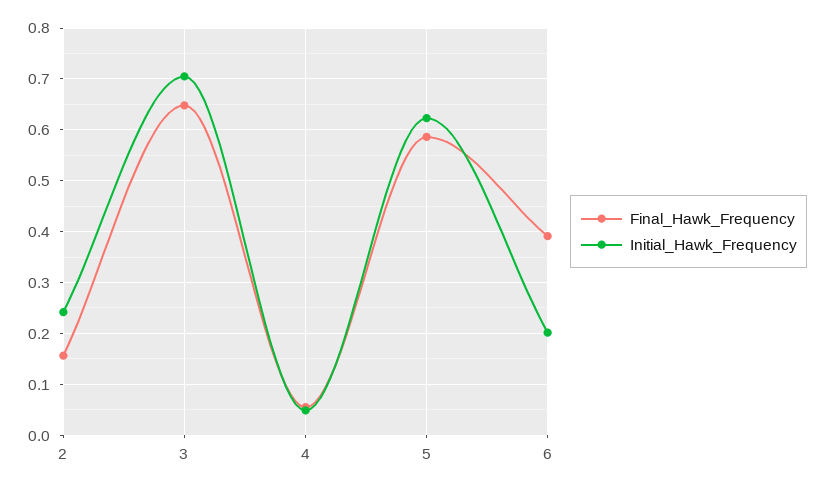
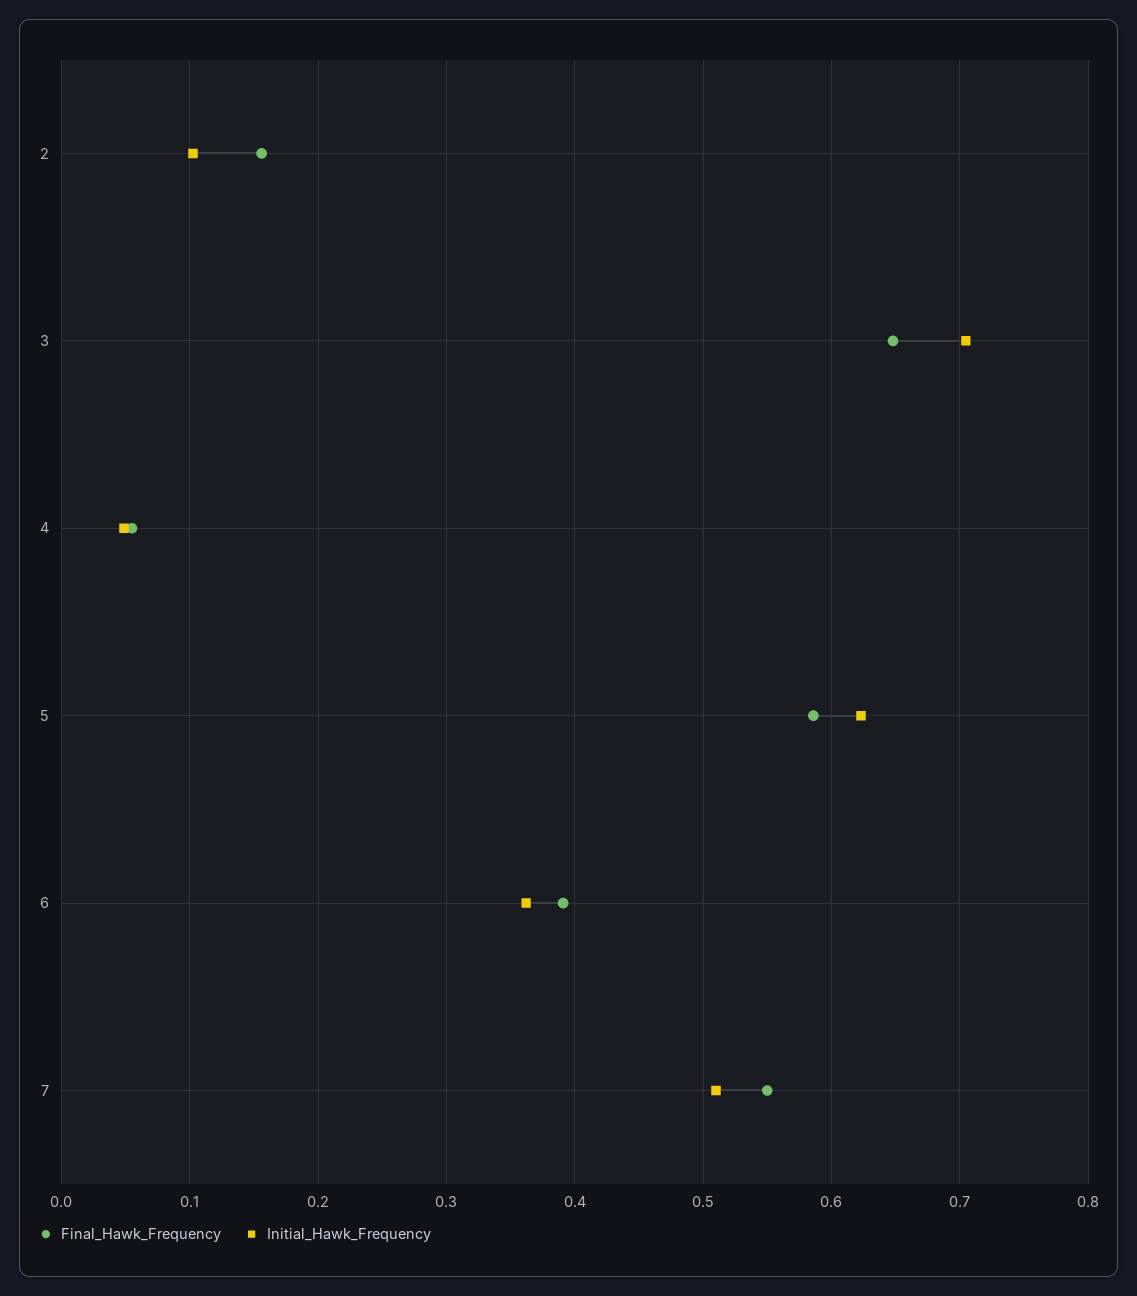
Initial_Hawk_Frequency, 2: 0.24 -> 0.1
Initial_Hawk_Frequency, 6: 0.2 -> 0.36
Final_Hawk_Frequency, 7: none -> 0.55
Initial_Hawk_Frequency, 7: none -> 0.51

